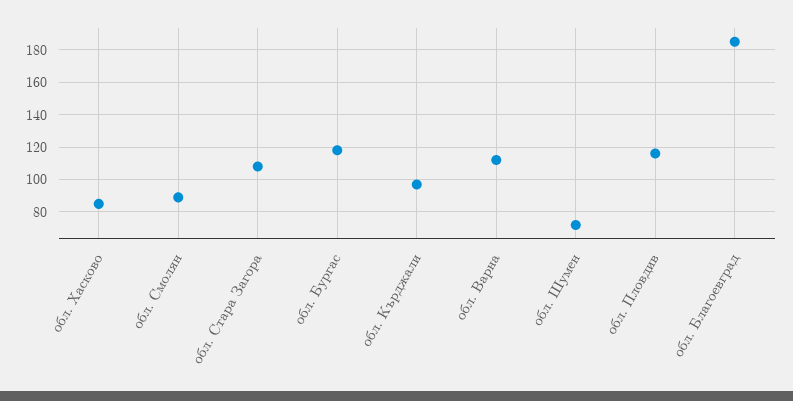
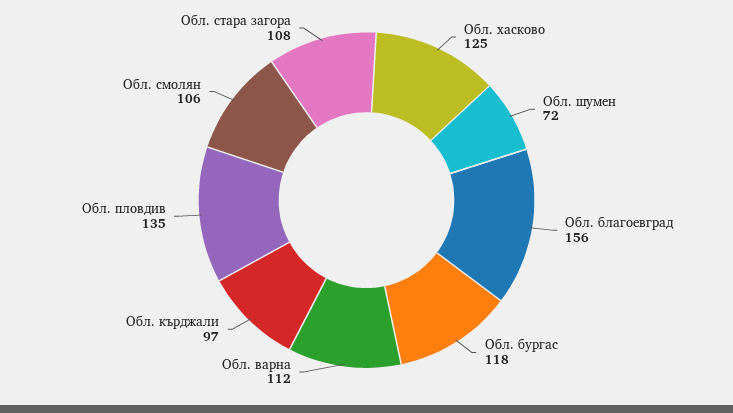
обл. Хасково: 85 -> 125
обл. Смолян: 90 -> 106
обл. Пловдив: 115 -> 135
обл. Благоевград: 185 -> 156

